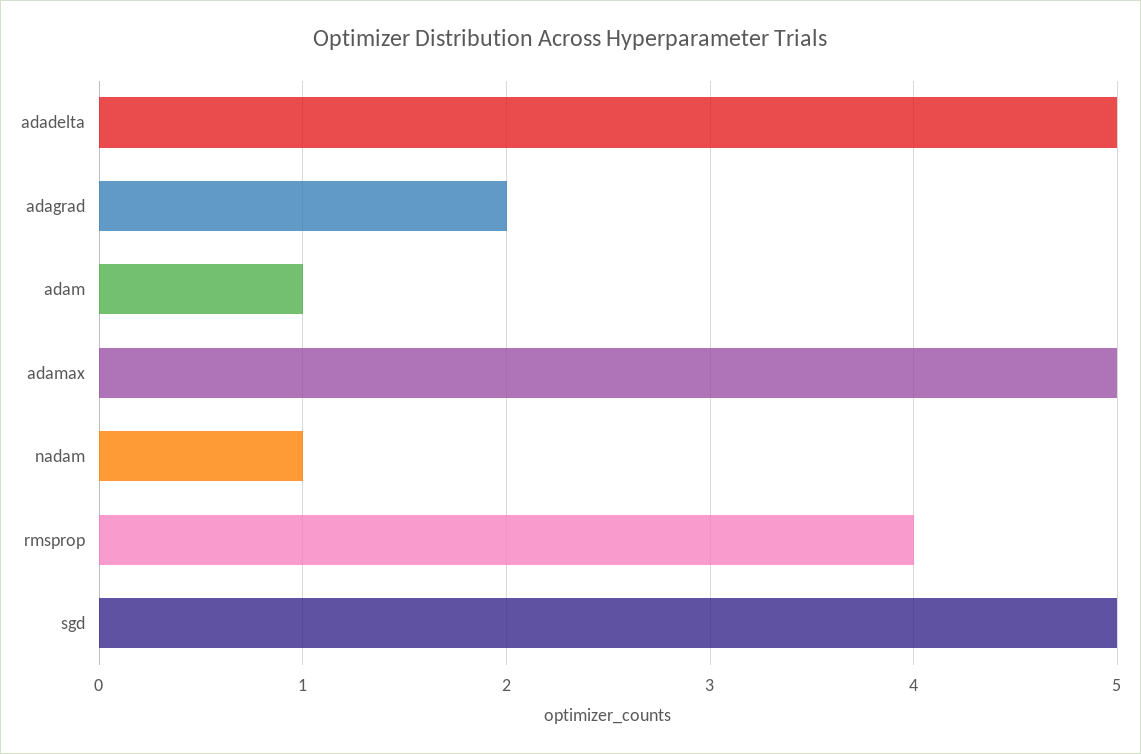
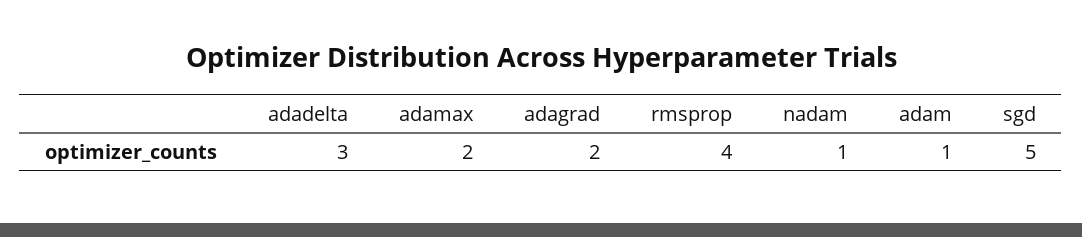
adadelta: 5 -> 3
adamax: 5 -> 2

